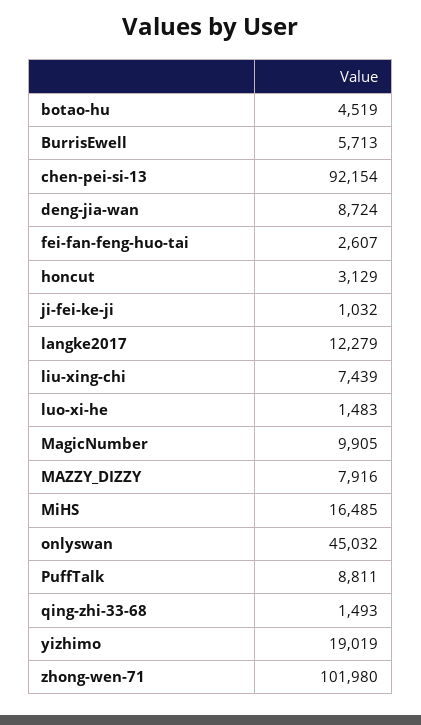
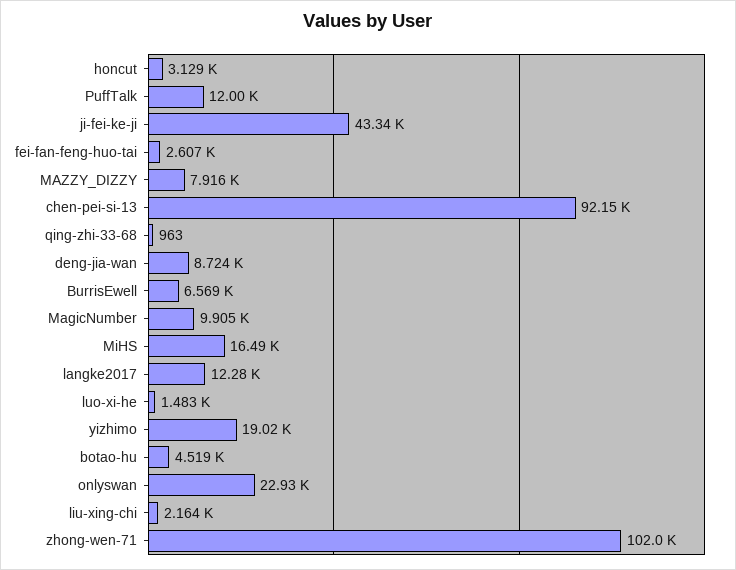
BurrisEwell: 5713 -> 6569
ji-fei-ke-ji: 1032 -> 43340
liu-xing-chi: 7439 -> 2164
onlyswan: 45032 -> 22930
PuffTalk: 8811 -> 12000
qing-zhi-33-68: 1493 -> 963

